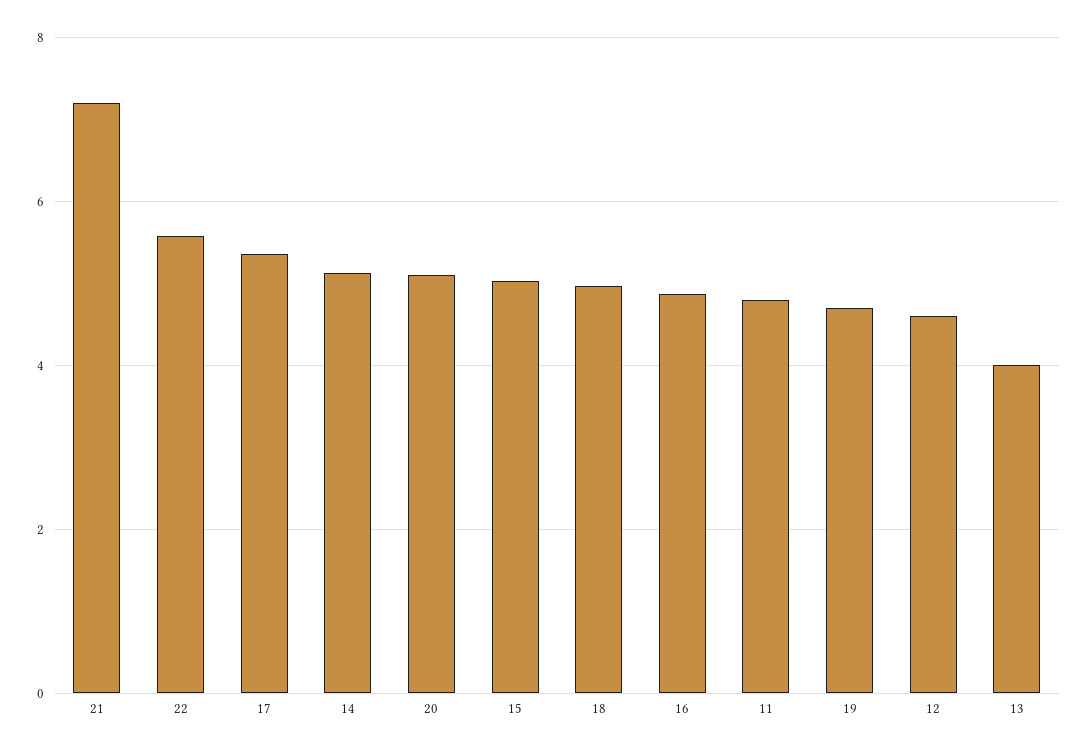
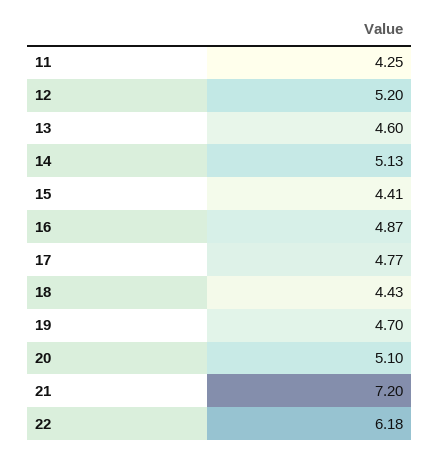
22: 5.6 -> 6.18
17: 5.4 -> 4.77
15: 5 -> 4.41
18: 5 -> 4.43
11: 4.8 -> 4.25
12: 4.6 -> 5.2
13: 4 -> 4.6

